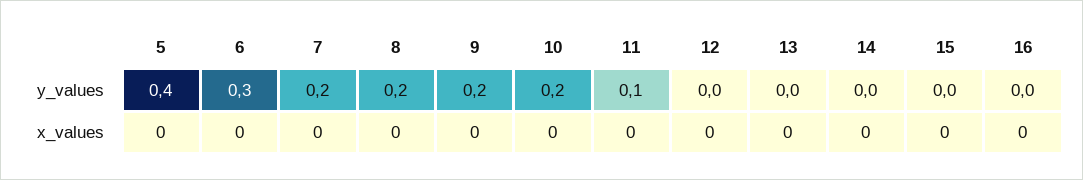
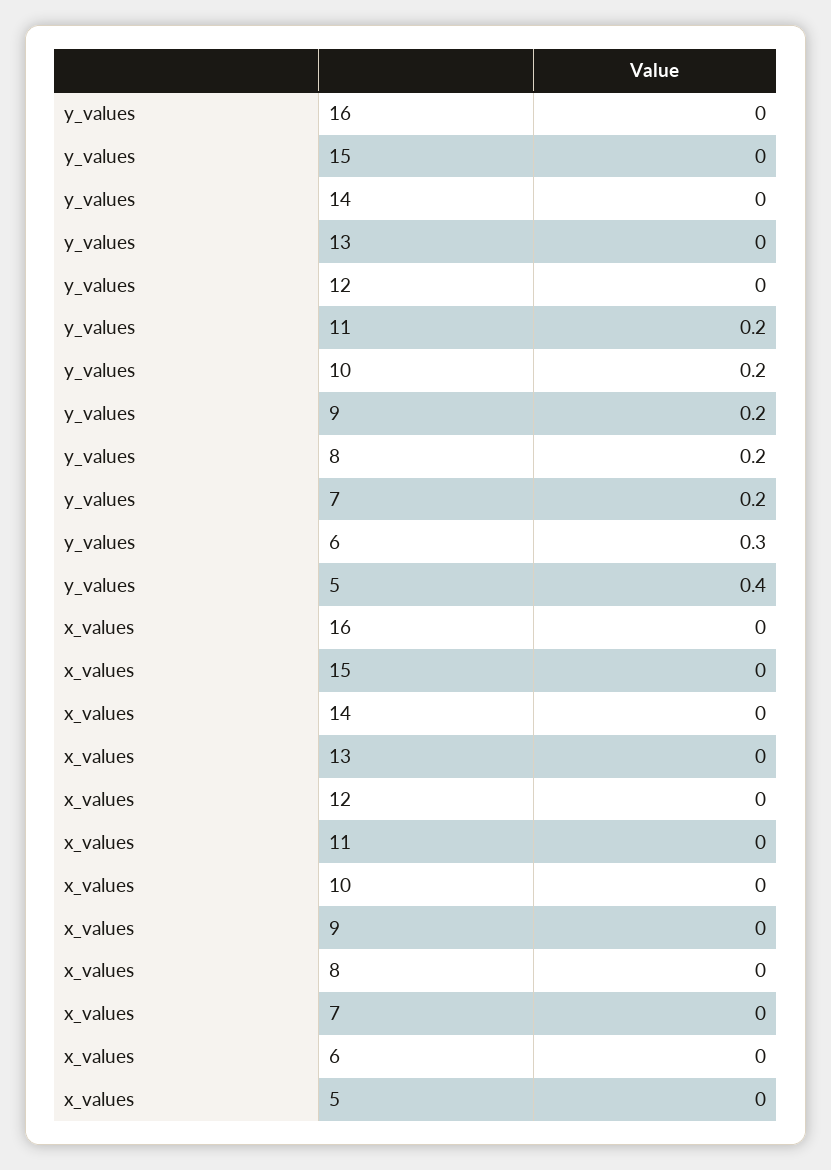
11, y_values: 0.1 -> 0.2

